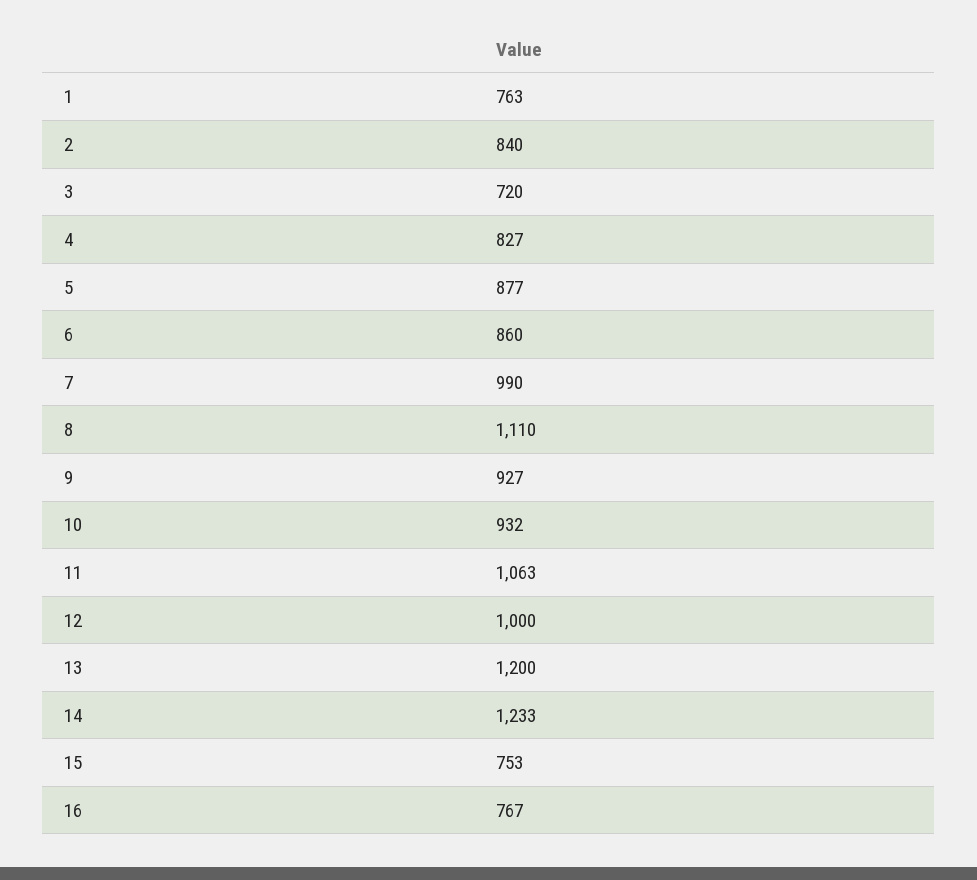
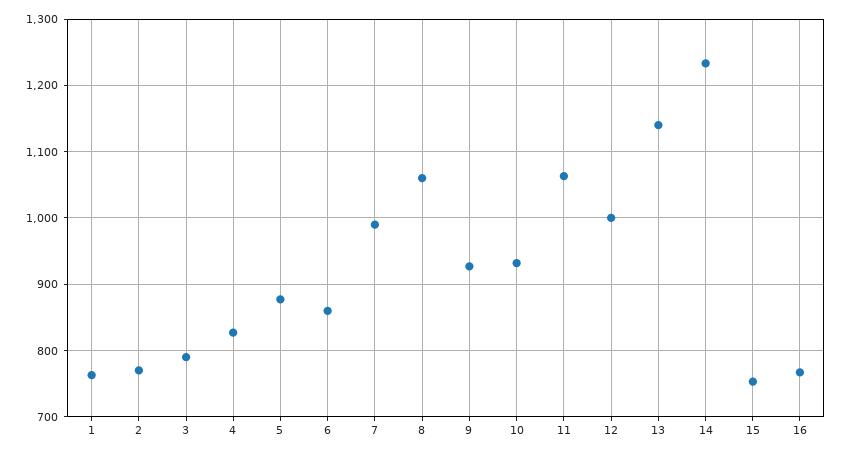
2: 840 -> 770
3: 720 -> 790
8: 1110 -> 1060
13: 1200 -> 1140

